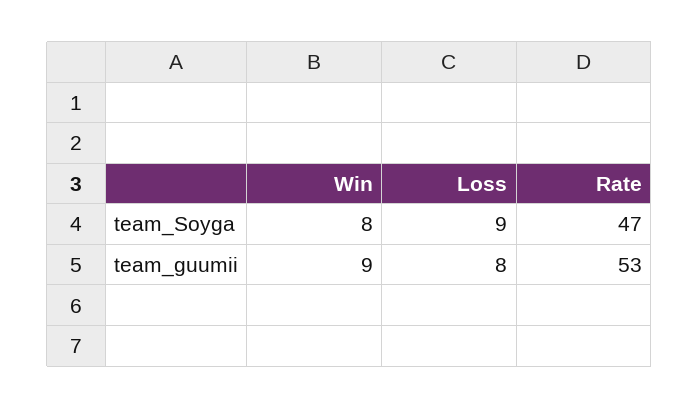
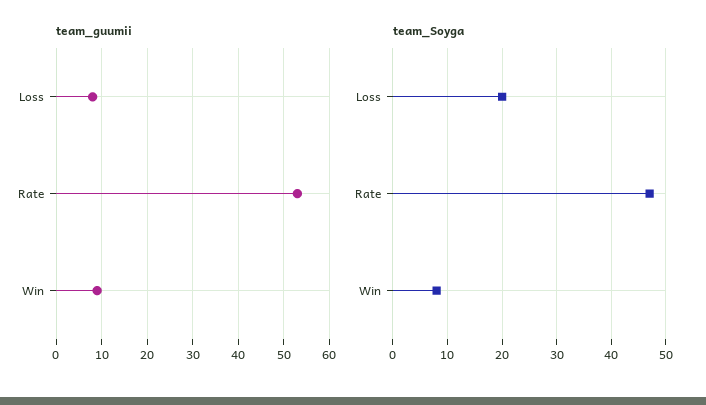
team_Soyga, Loss: 9 -> 20

